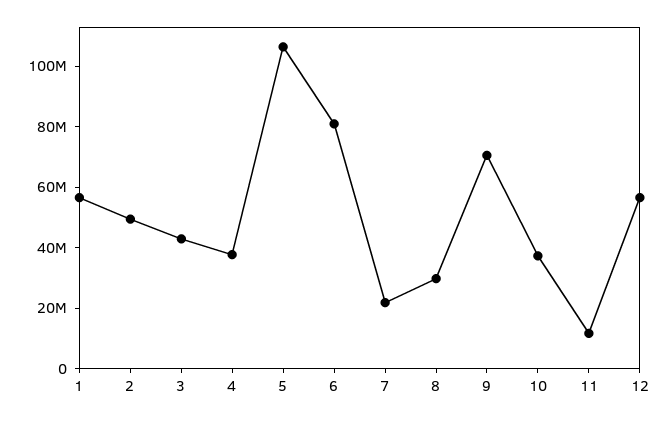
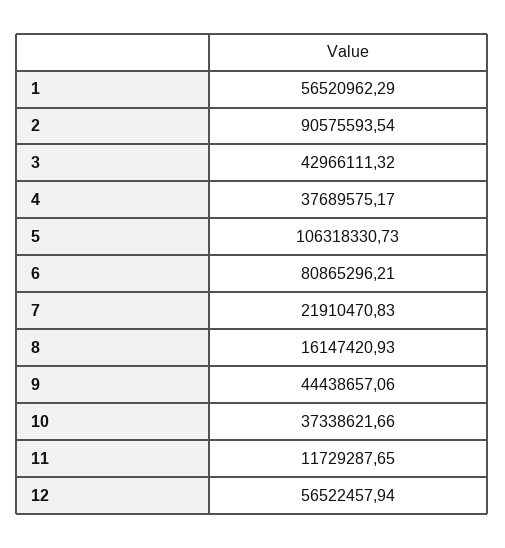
2: 50000000 -> 90575593.54
8: 30000000 -> 16147420.93
9: 70000000 -> 44438657.06

